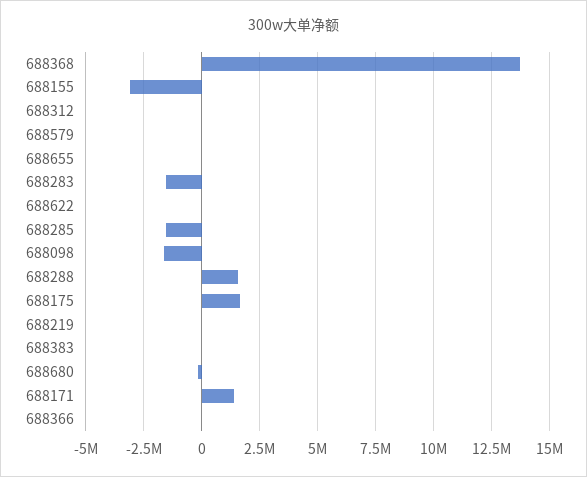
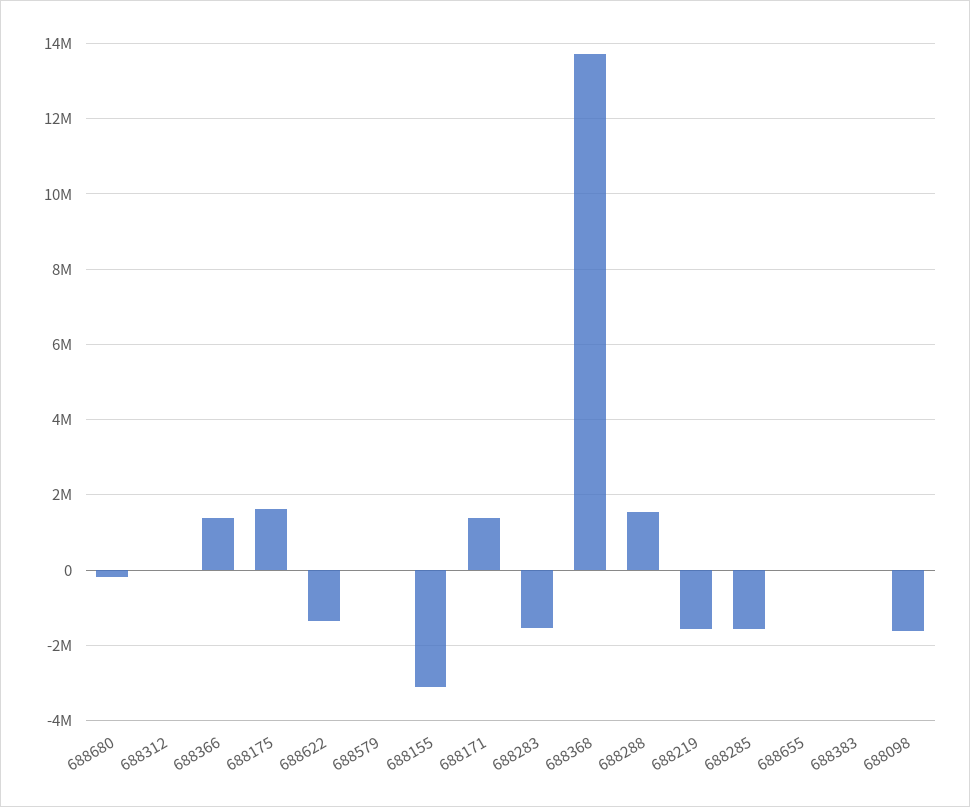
688622: 0 -> -1400000
688219: 0 -> -1600000
688366: 0 -> 1400000

